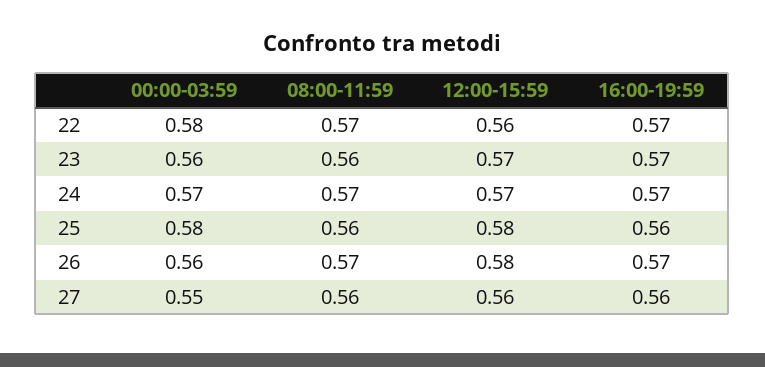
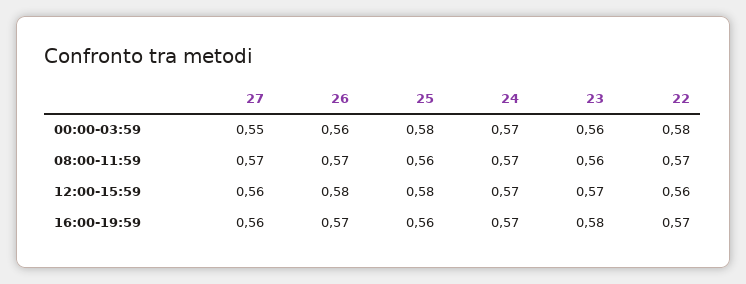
16:00-19:59, 23: 0.57 -> 0.58
08:00-11:59, 27: 0.56 -> 0.57

